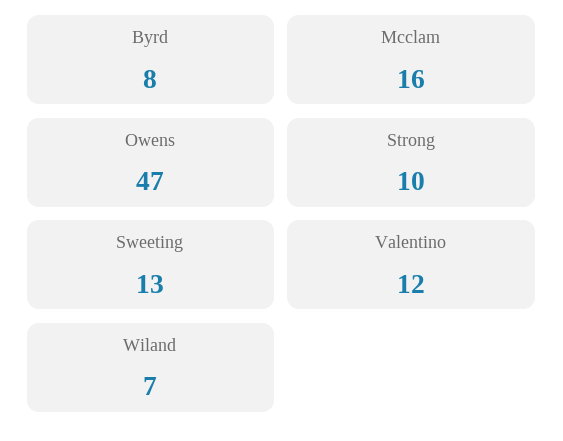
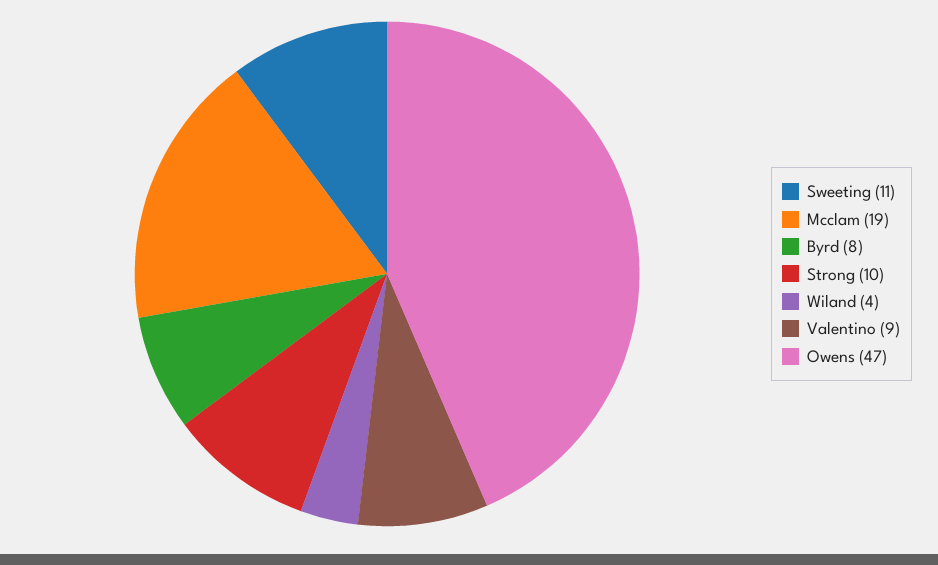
Mcclam: 16 -> 19
Sweeting: 13 -> 11
Valentino: 12 -> 9
Wiland: 7 -> 4

